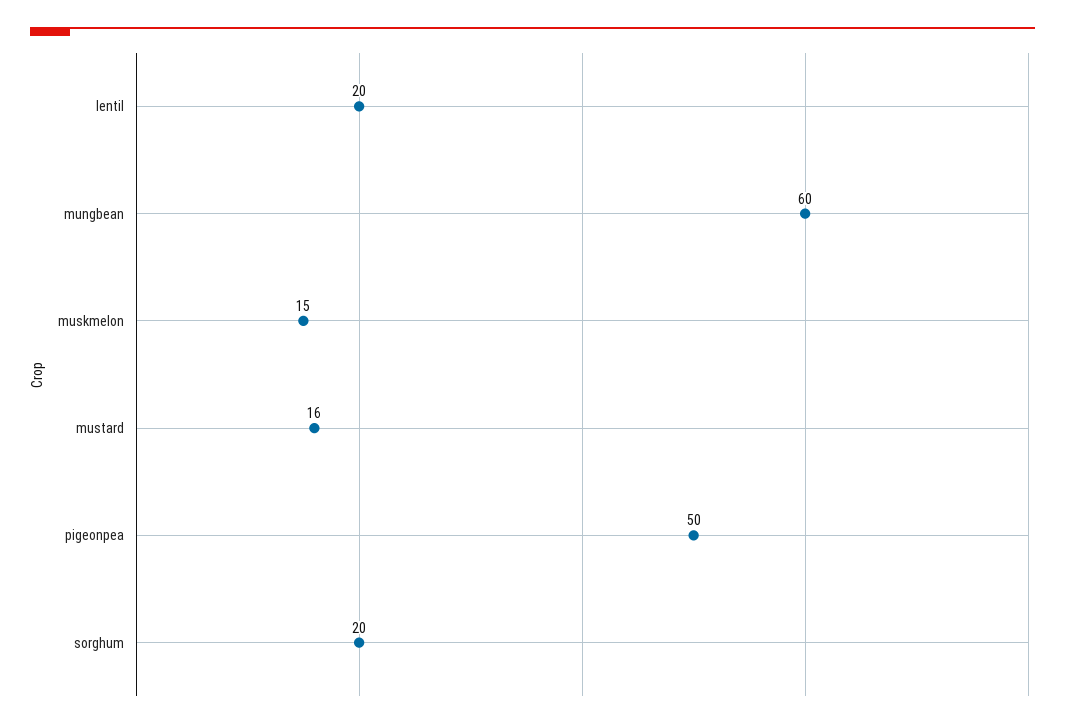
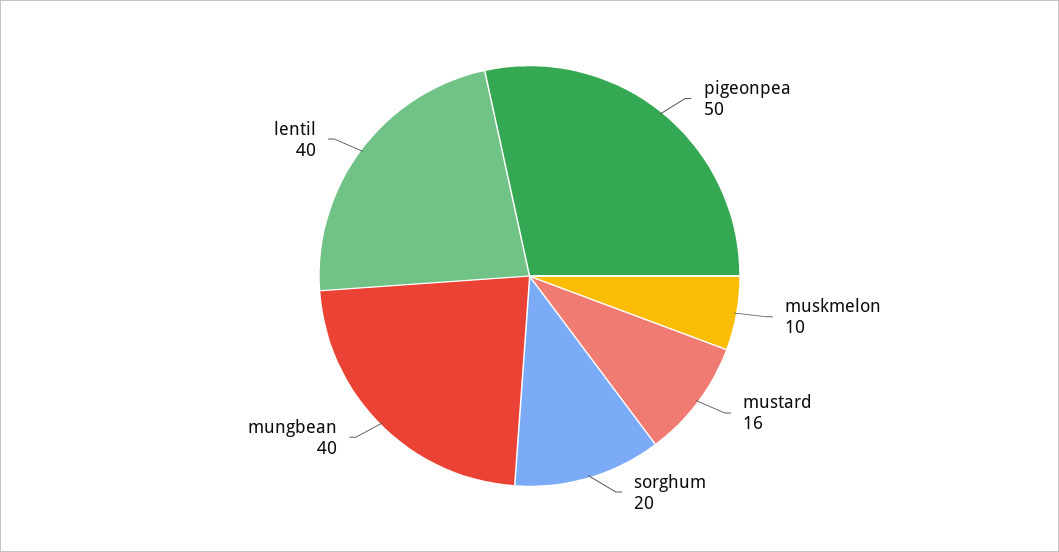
lentil: 20 -> 40
mungbean: 60 -> 40
muskmelon: 15 -> 10

